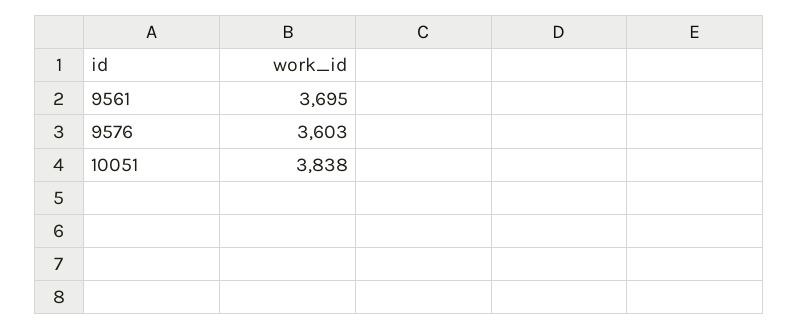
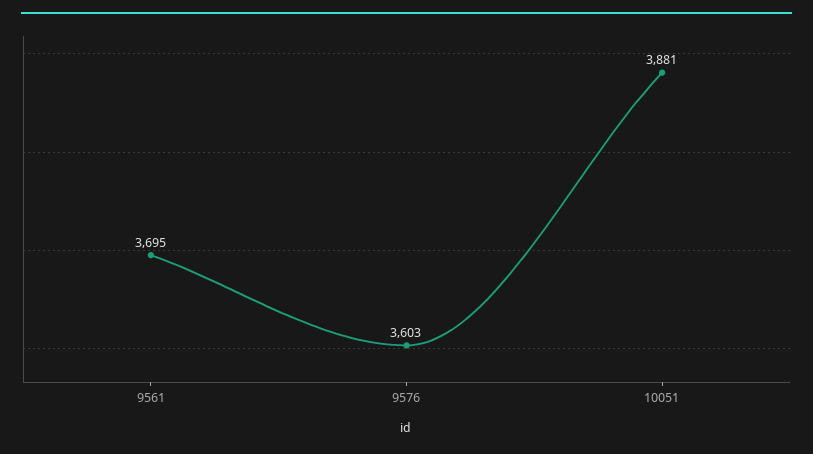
10051: 3838 -> 3881

